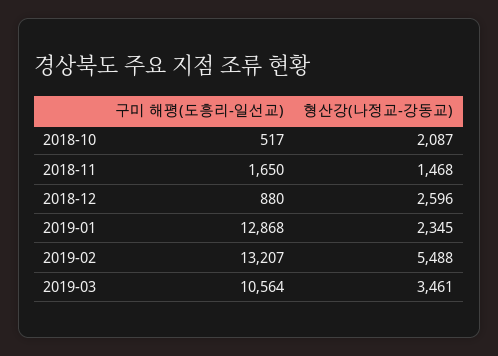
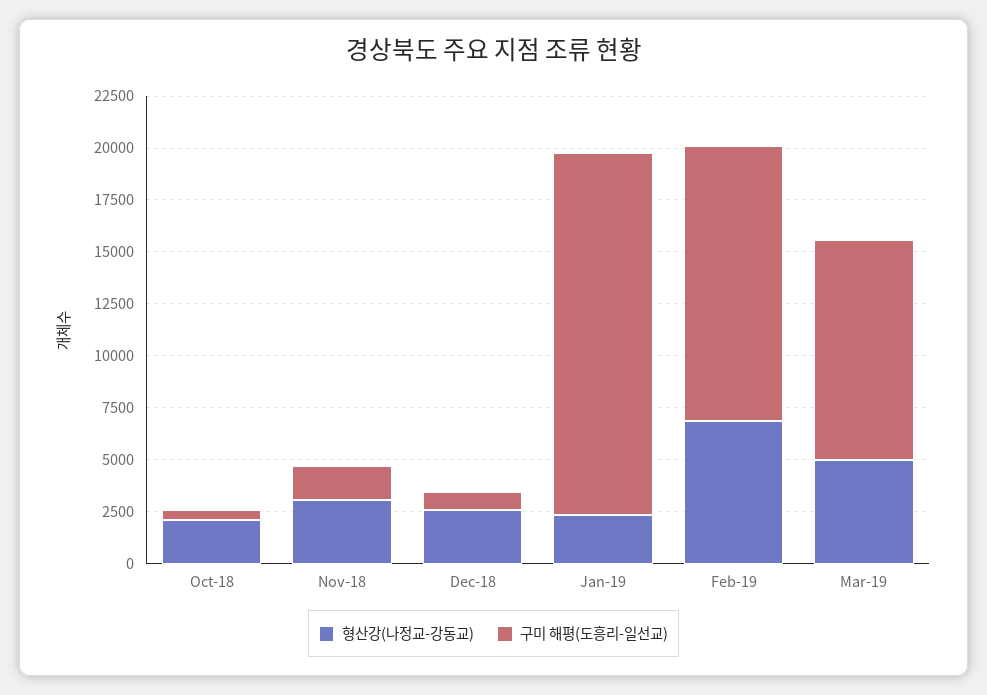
형산강(나정교-강동교), 2018-11: 1468 -> 3000
구미 해평(도흥리-일선교), 2019-01: 12868 -> 17500
형산강(나정교-강동교), 2019-02: 5488 -> 7000
형산강(나정교-강동교), 2019-03: 3461 -> 5000

